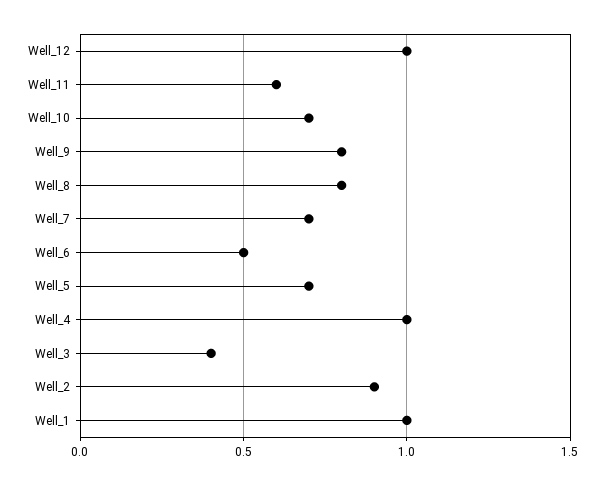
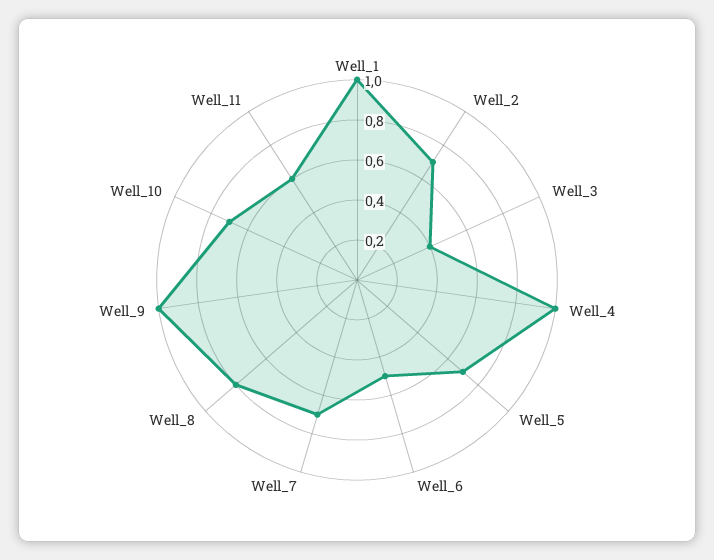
Well_12: 1 -> none
Well_9: 0.8 -> 1
Well_2: 0.9 -> 0.7

